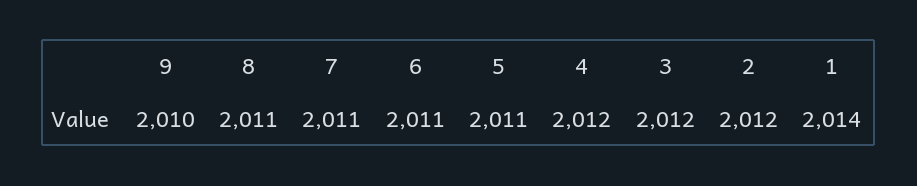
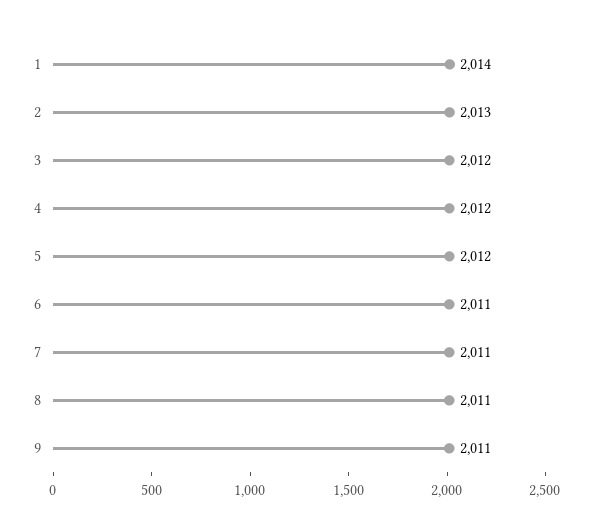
9: 2010 -> 2011
5: 2011 -> 2012
2: 2012 -> 2013

